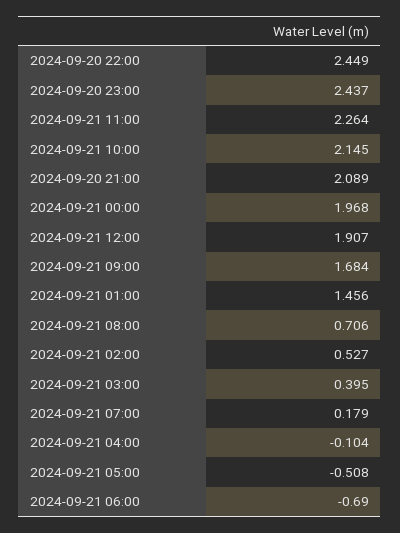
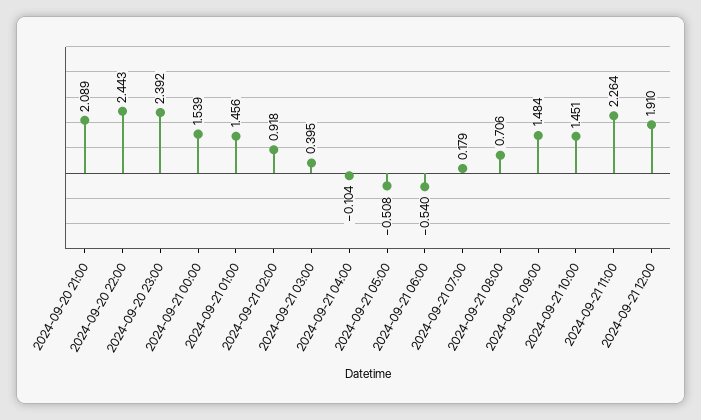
2024-09-20 22:00: 2.449 -> 2.443
2024-09-20 23:00: 2.437 -> 2.392
2024-09-21 10:00: 2.145 -> 1.451
2024-09-21 00:00: 1.968 -> 1.539
2024-09-21 12:00: 1.907 -> 1.91
2024-09-21 09:00: 1.684 -> 1.484
2024-09-21 02:00: 0.527 -> 0.918
2024-09-21 06:00: -0.69 -> -0.54

